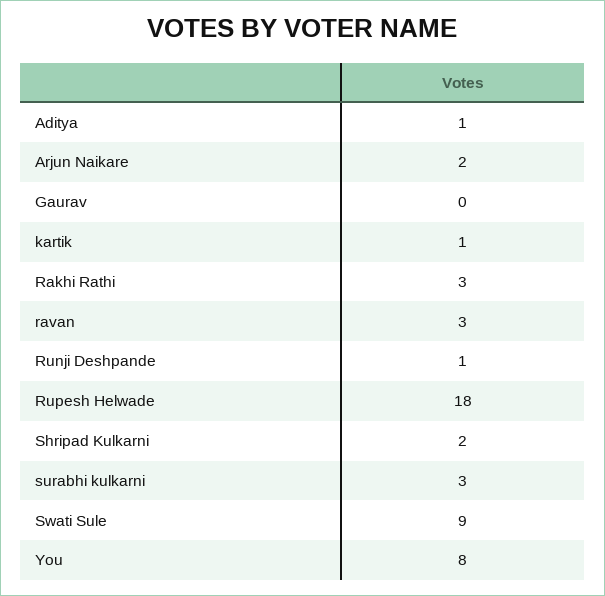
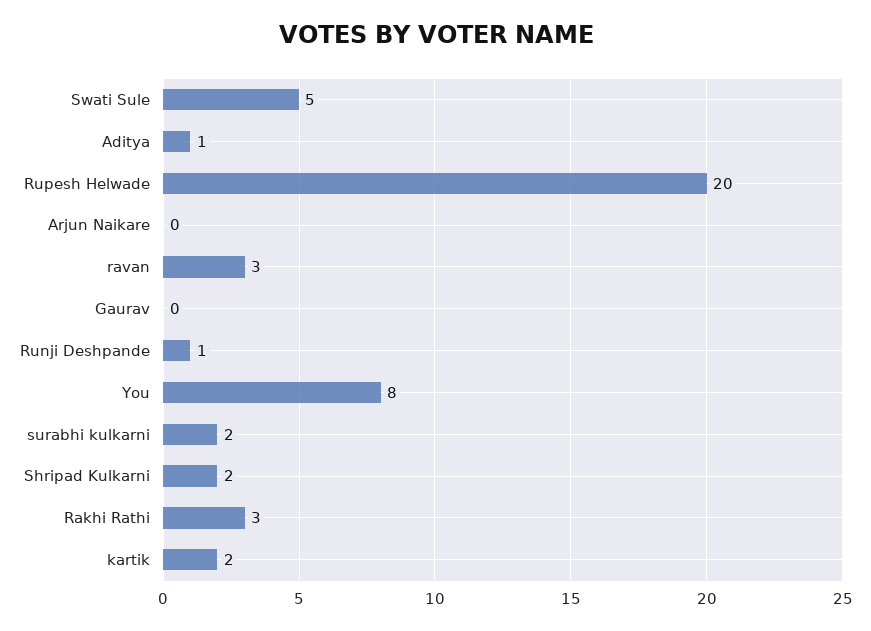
Arjun Naikare: 2 -> 0
kartik: 1 -> 2
Rupesh Helwade: 18 -> 20
surabhi kulkarni: 3 -> 2
Swati Sule: 9 -> 5

